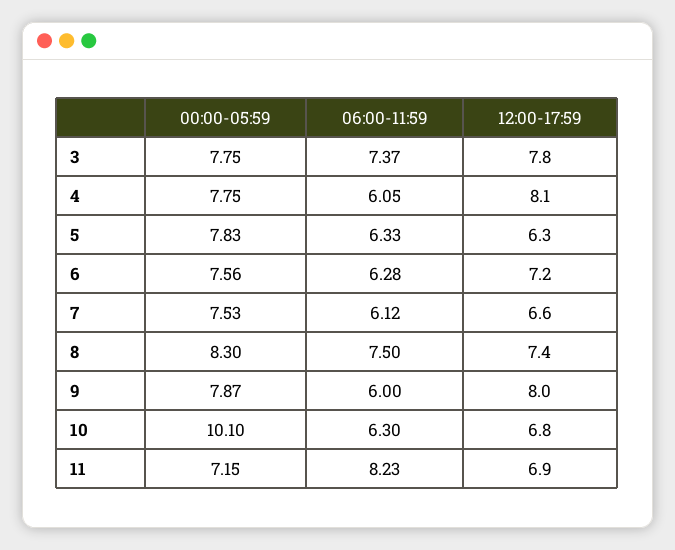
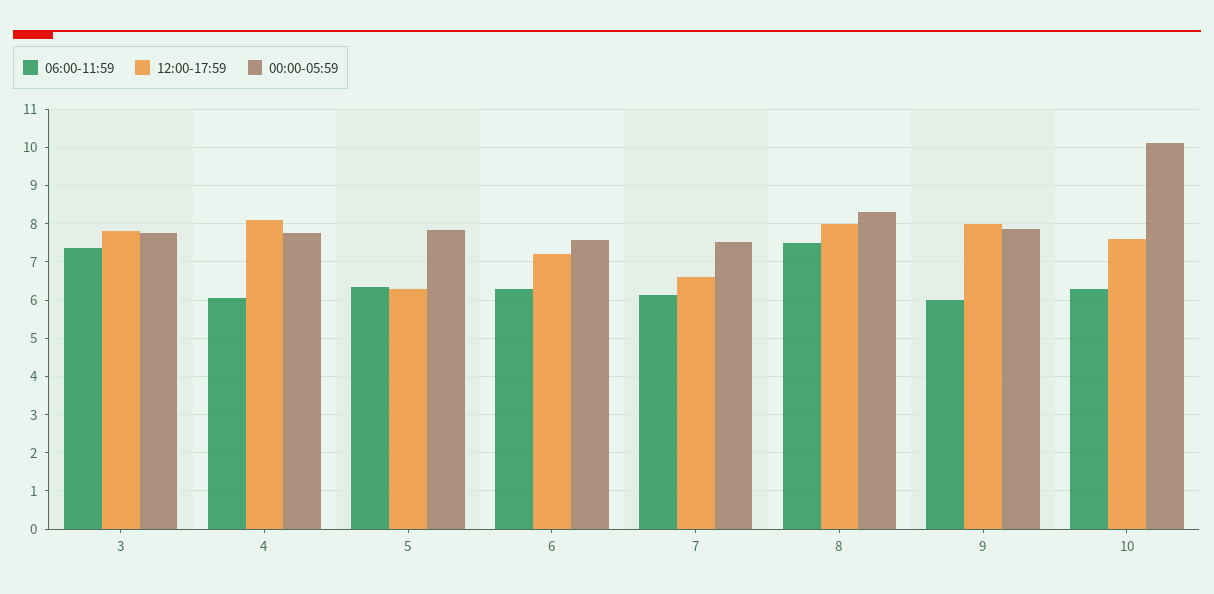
12:00-17:59, 8: 7.4 -> 8
12:00-17:59, 10: 6.8 -> 7.6
00:00-05:59, 11: 7.15 -> none
06:00-11:59, 11: 8.23 -> none
12:00-17:59, 11: 6.9 -> none

